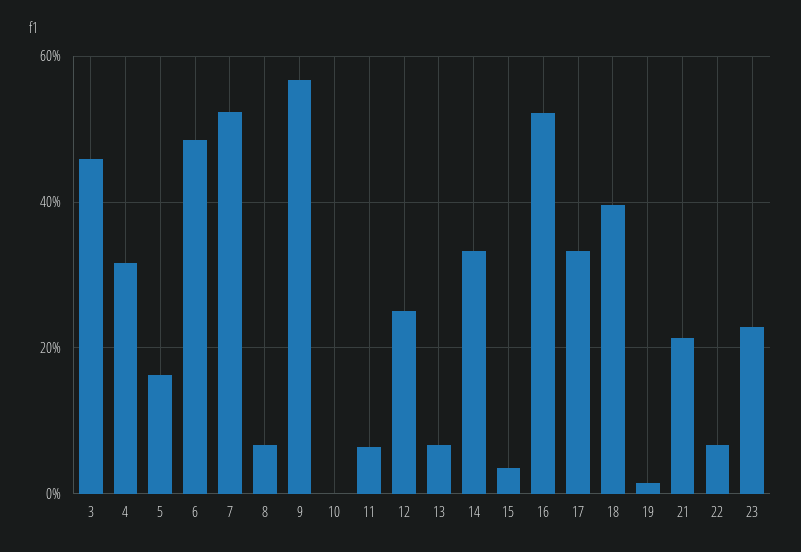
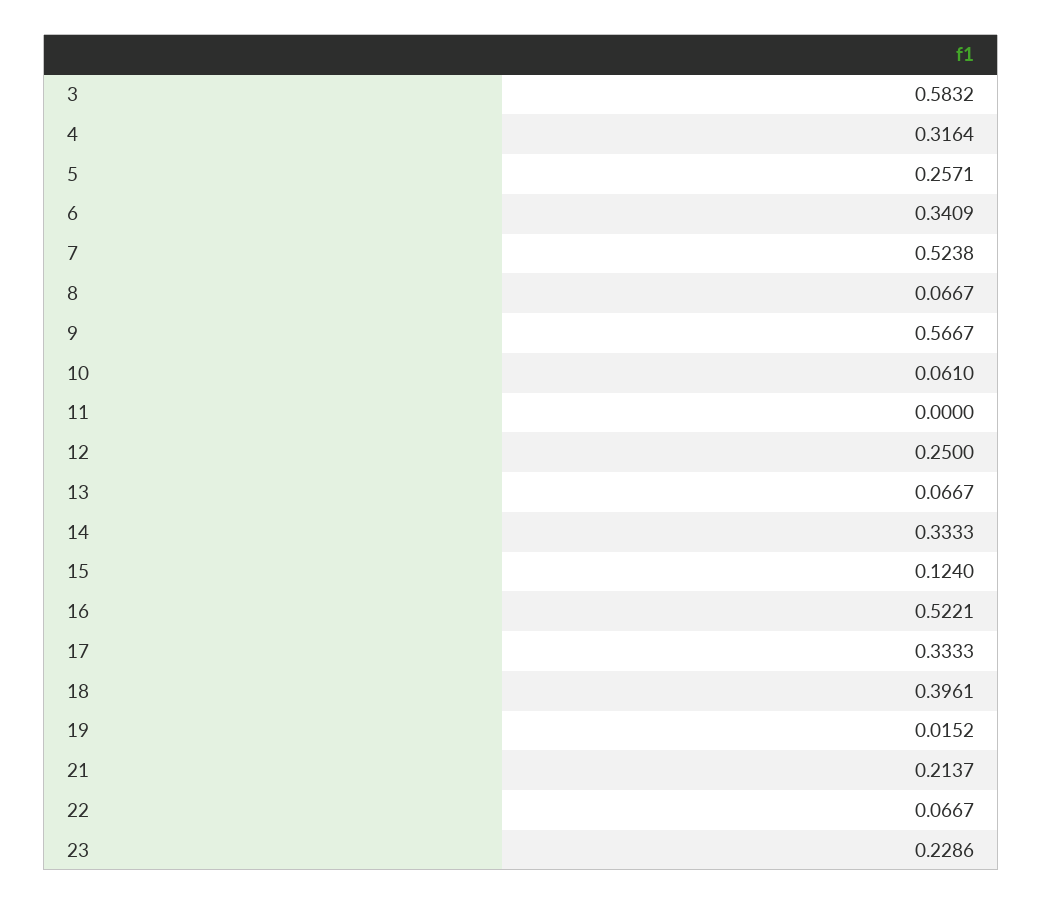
3: 0.46 -> 0.5832
5: 0.16 -> 0.2571
6: 0.48 -> 0.3409
10: 0 -> 0.061
11: 0.06 -> 0
15: 0.04 -> 0.124

